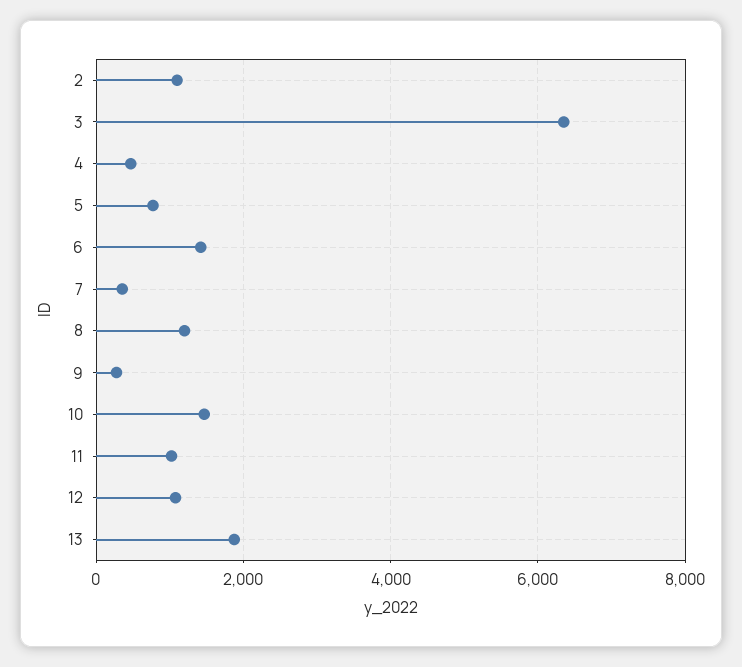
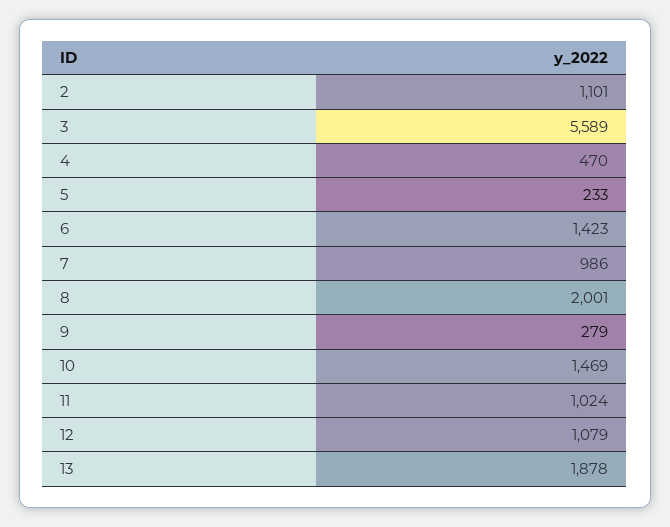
3: 6400 -> 5589
5: 800 -> 233
7: 400 -> 986
8: 1200 -> 2001

